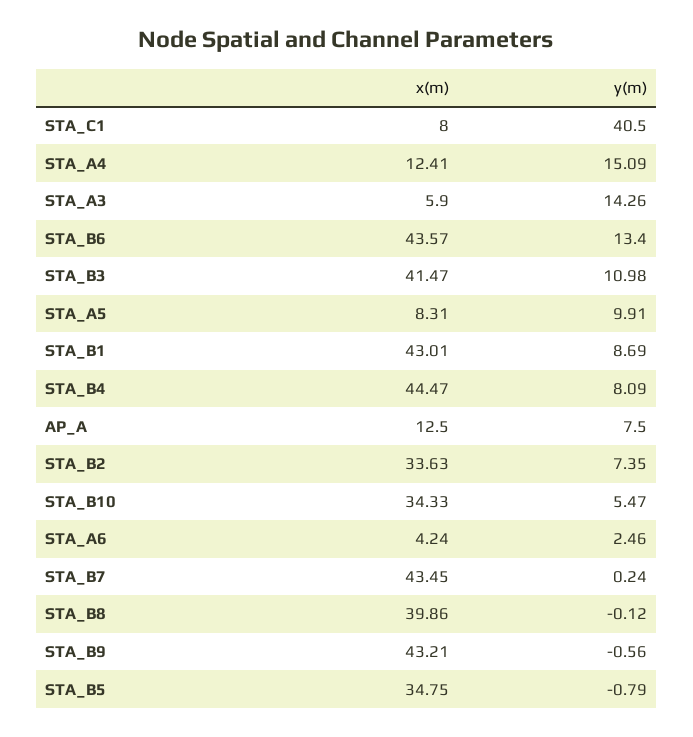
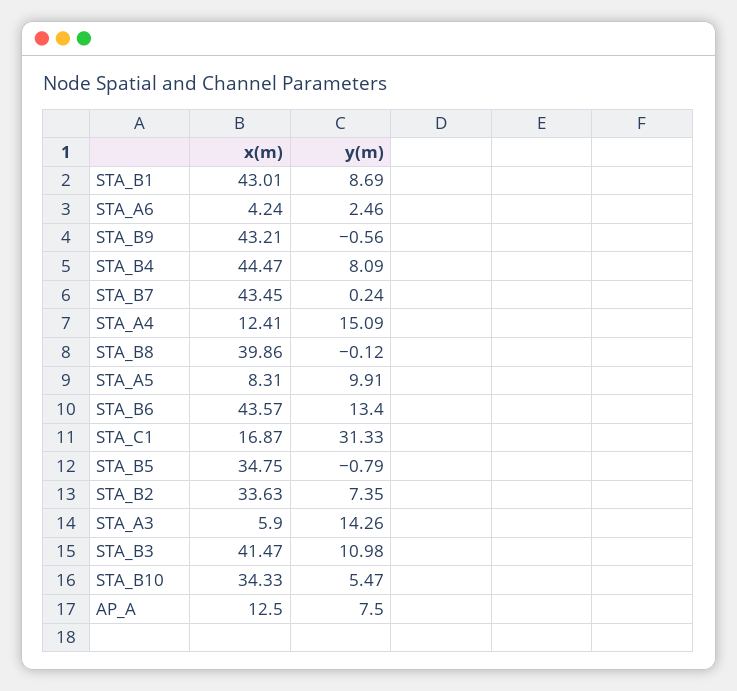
x(m), STA_C1: 8 -> 16.87
y(m), STA_C1: 40.5 -> 31.33

